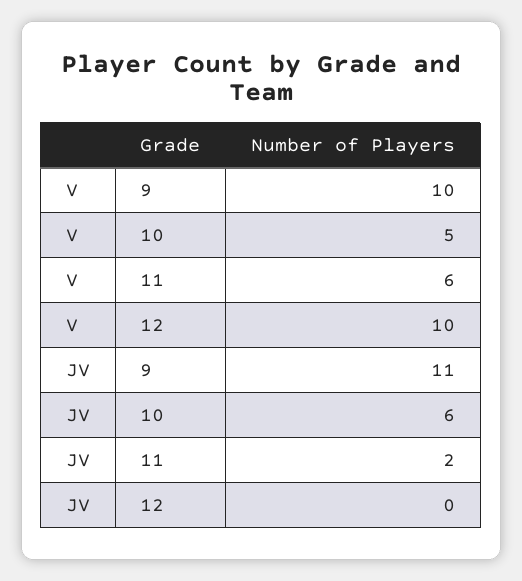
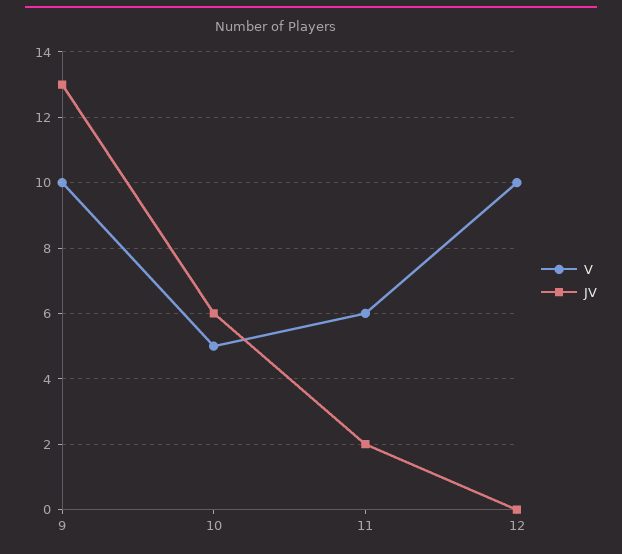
JV, 9: 11 -> 13

